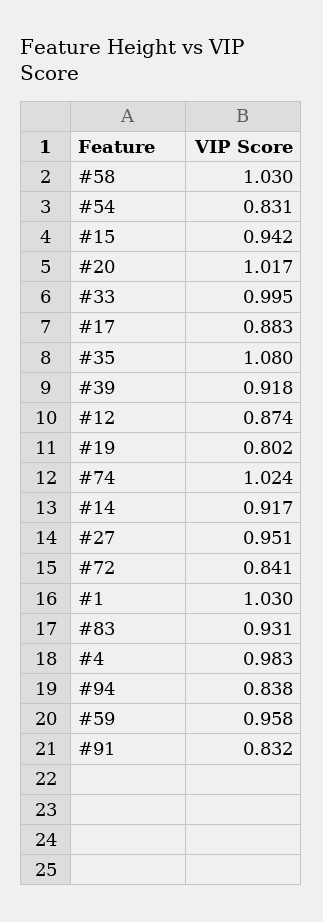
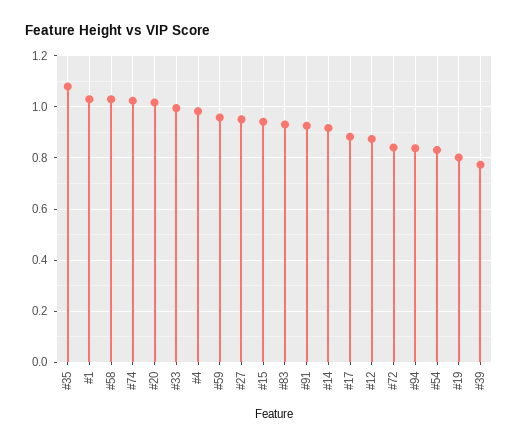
#39: 0.918 -> 0.775
#91: 0.832 -> 0.925

